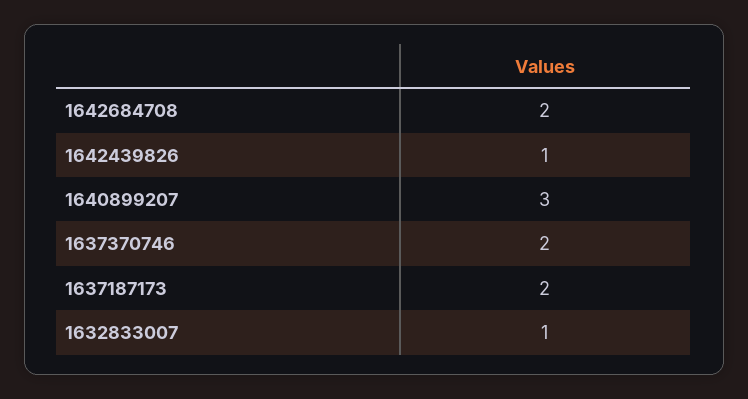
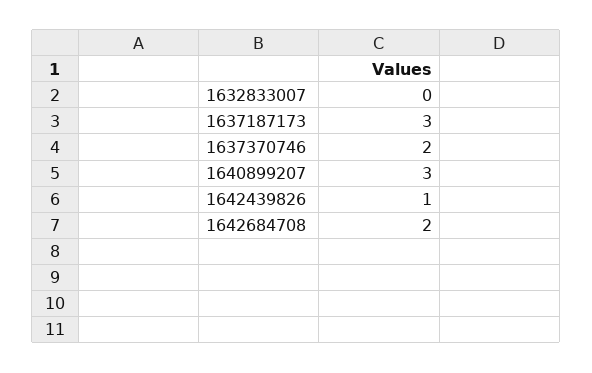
1637187173: 2 -> 3
1632833007: 1 -> 0

